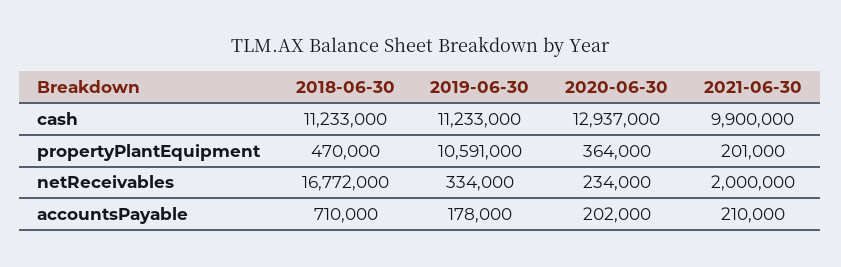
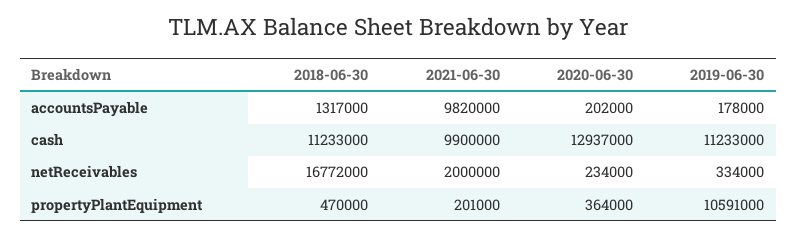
2018-06-30, accountsPayable: 710000 -> 1317000
2021-06-30, accountsPayable: 210000 -> 9820000

